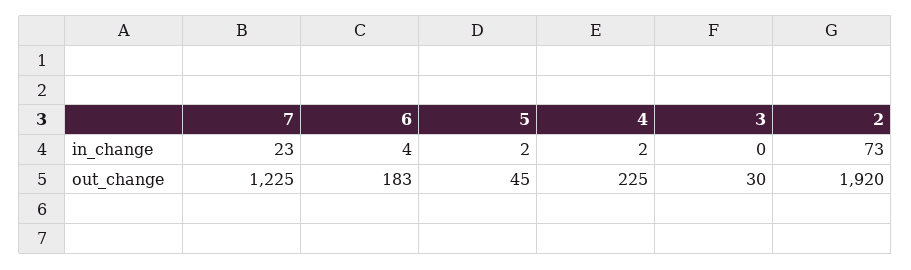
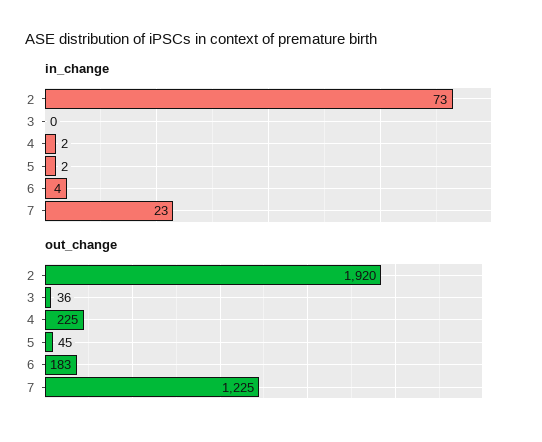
out_change, 3: 30 -> 36

